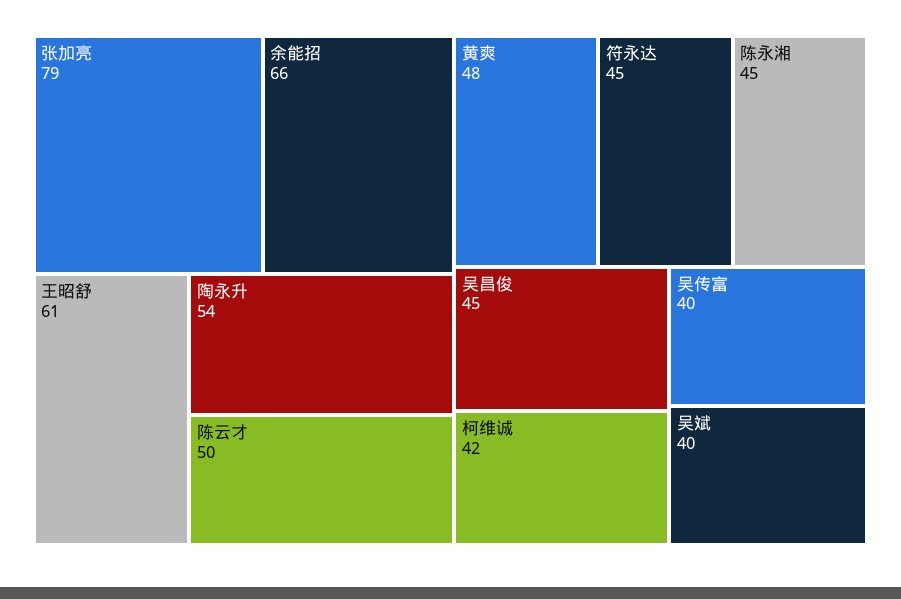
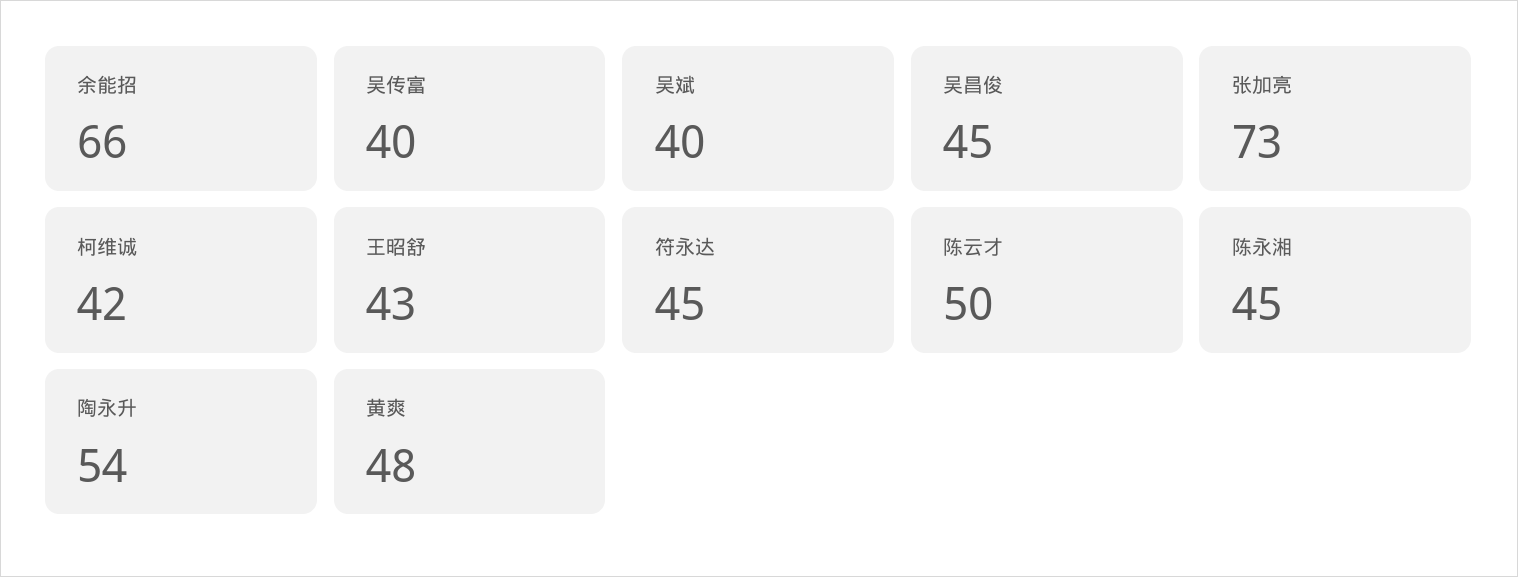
张加亮: 79 -> 73
王昭舒: 61 -> 43

